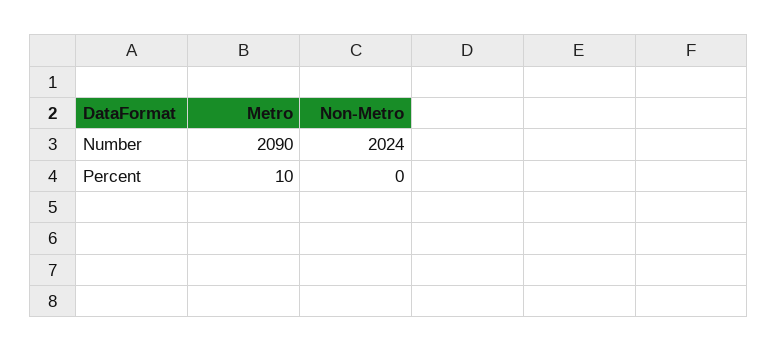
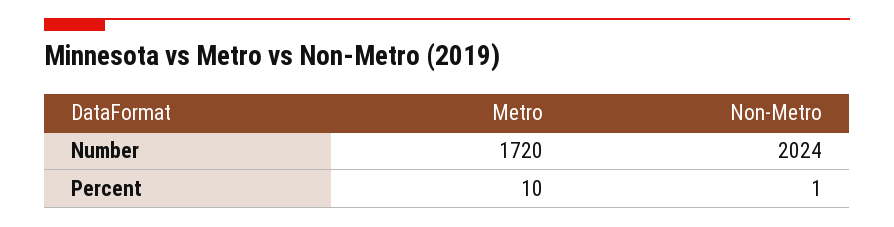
Metro, Number: 2090 -> 1720
Non-Metro, Percent: 0 -> 1

